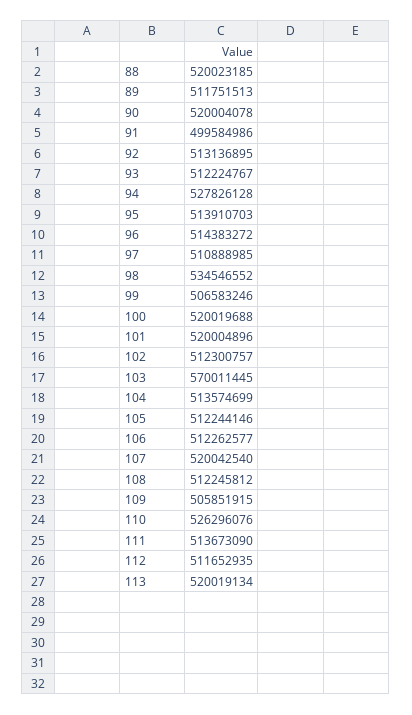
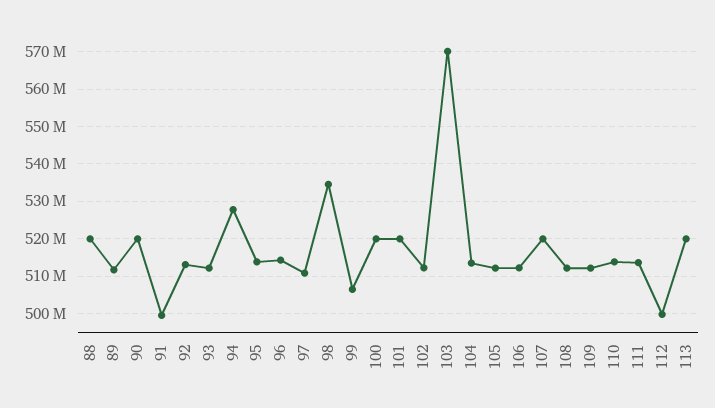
109: 505851915 -> 512000000
110: 526296076 -> 514000000
112: 511652935 -> 500000000

